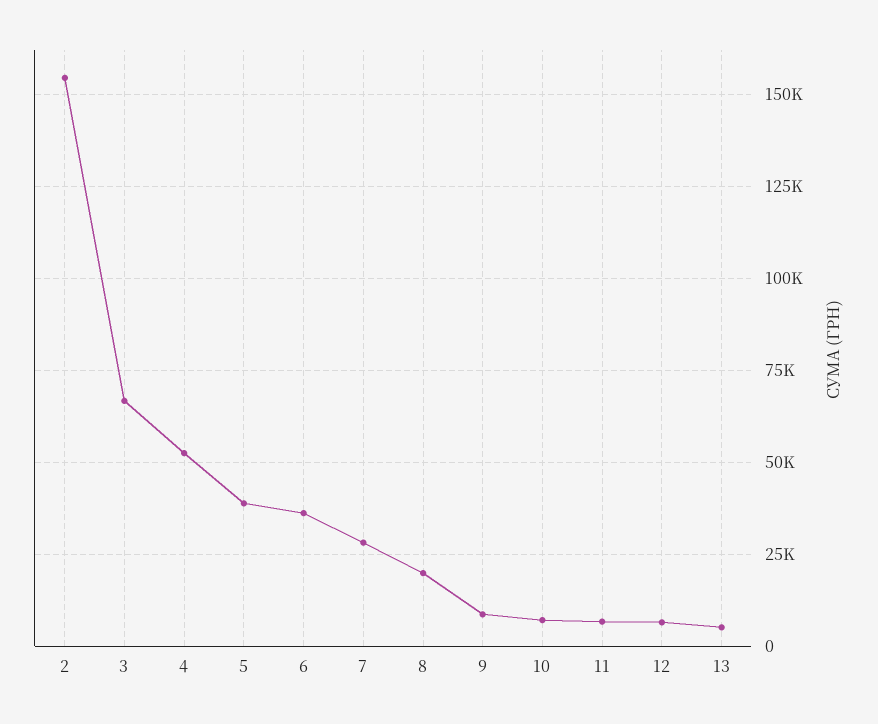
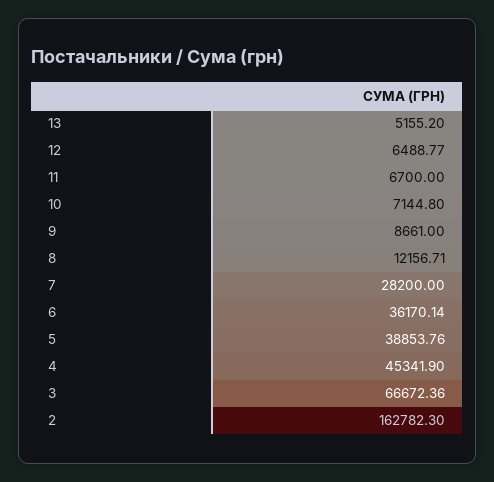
2: 155000 -> 162782.3
4: 52500 -> 45341.9
8: 20000 -> 12156.71

